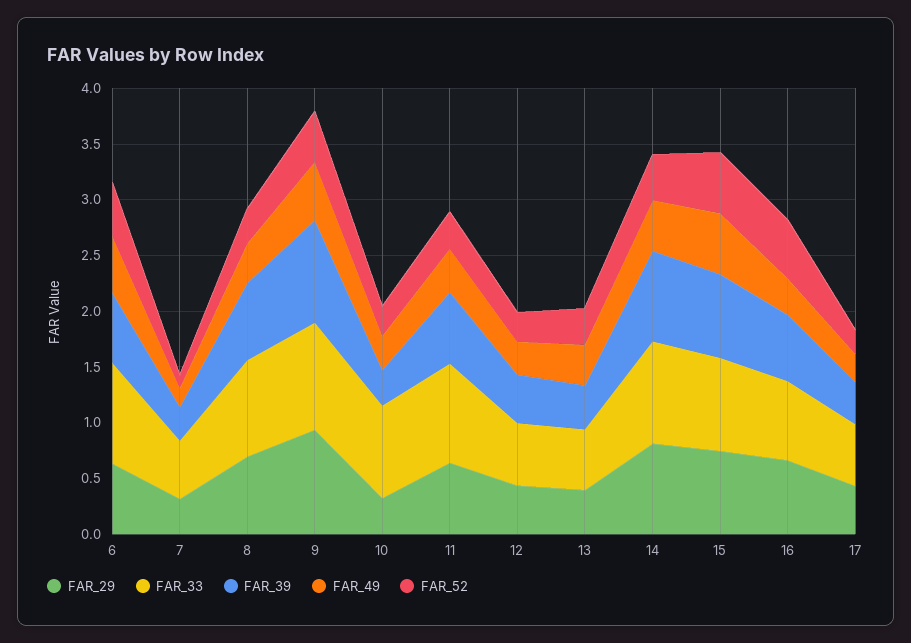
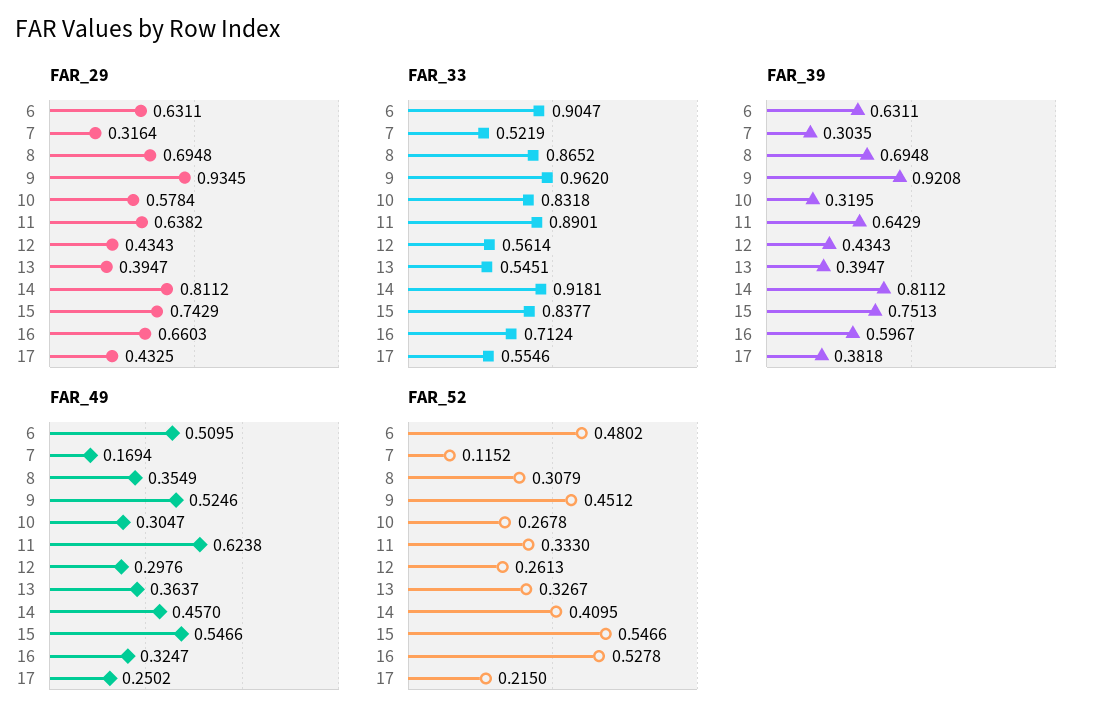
FAR_29, 10: 0.3 -> 0.5784
FAR_49, 11: 0.4 -> 0.6238

